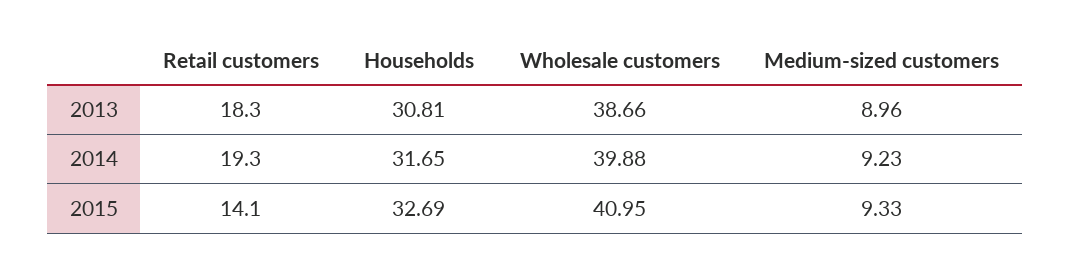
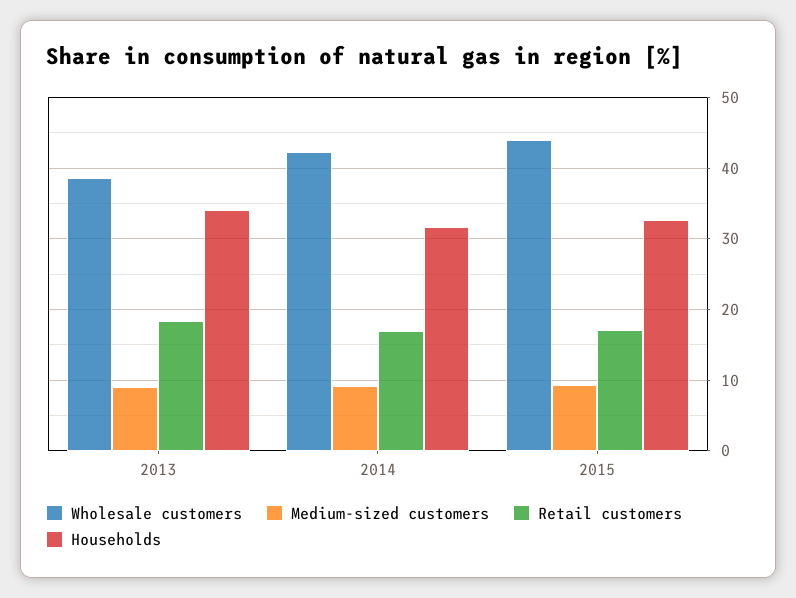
Households, 2013: 30.81 -> 34
Retail customers, 2014: 19.3 -> 17
Wholesale customers, 2014: 39.88 -> 42
Retail customers, 2015: 14.1 -> 17
Wholesale customers, 2015: 40.95 -> 44

